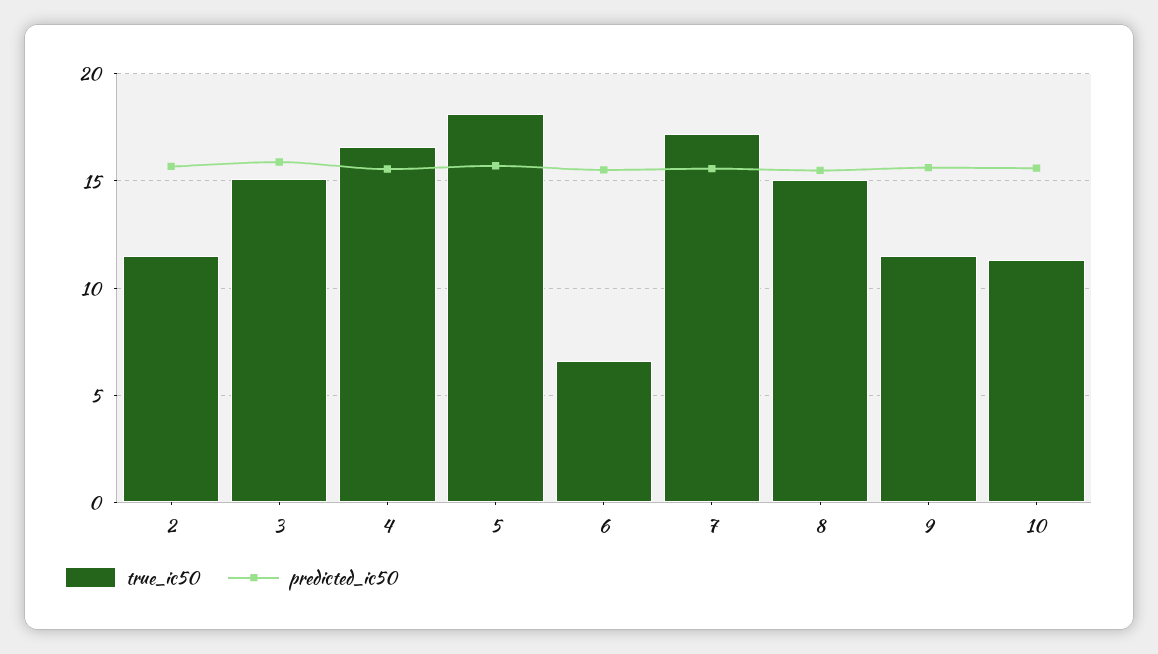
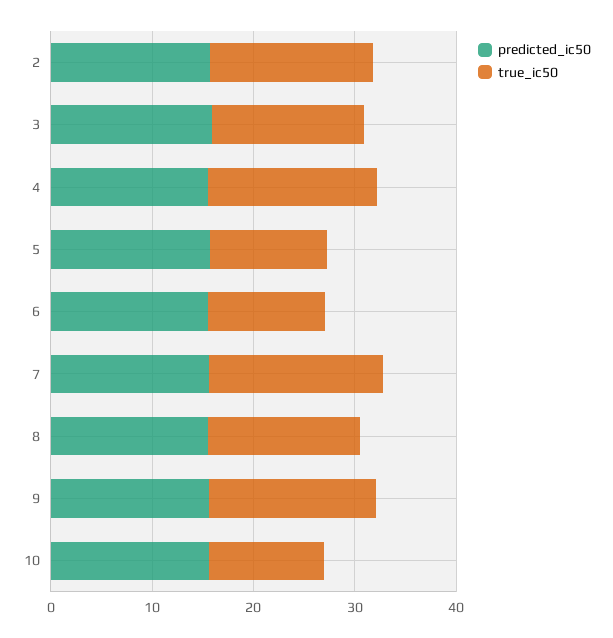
true_ic50, 2: 11.5 -> 16
true_ic50, 5: 18 -> 12
true_ic50, 6: 6.5 -> 12
true_ic50, 9: 11.5 -> 16

